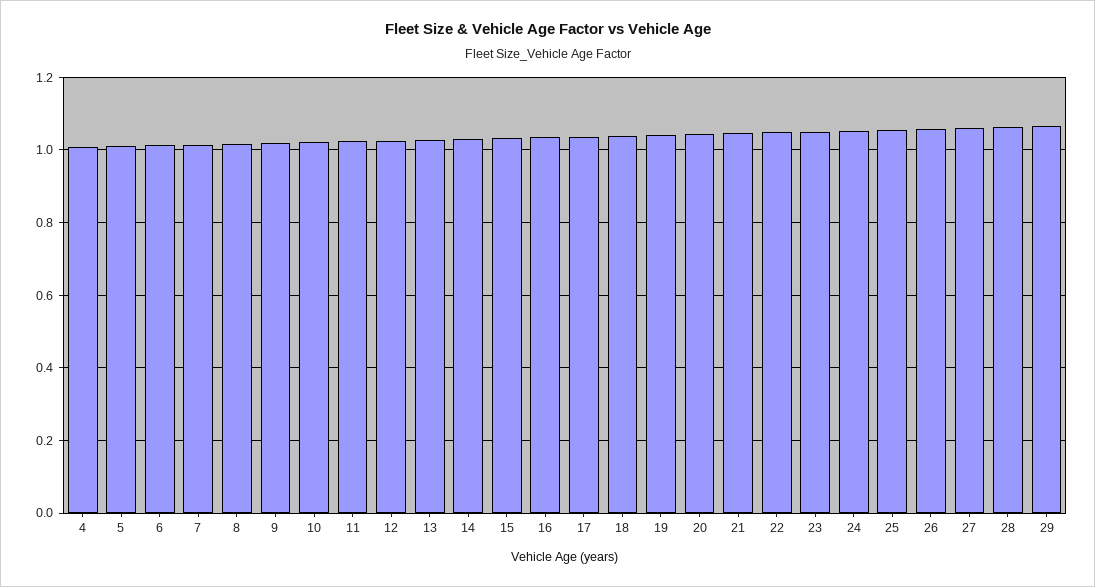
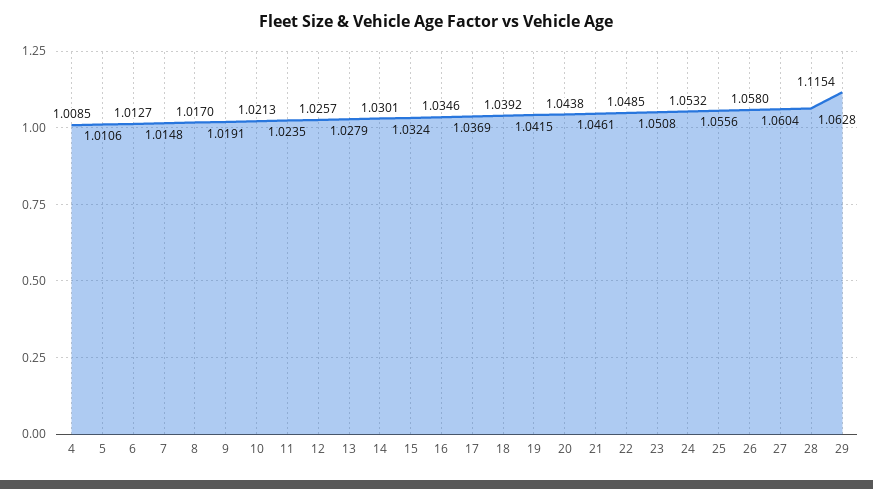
29: 1.06 -> 1.1154

